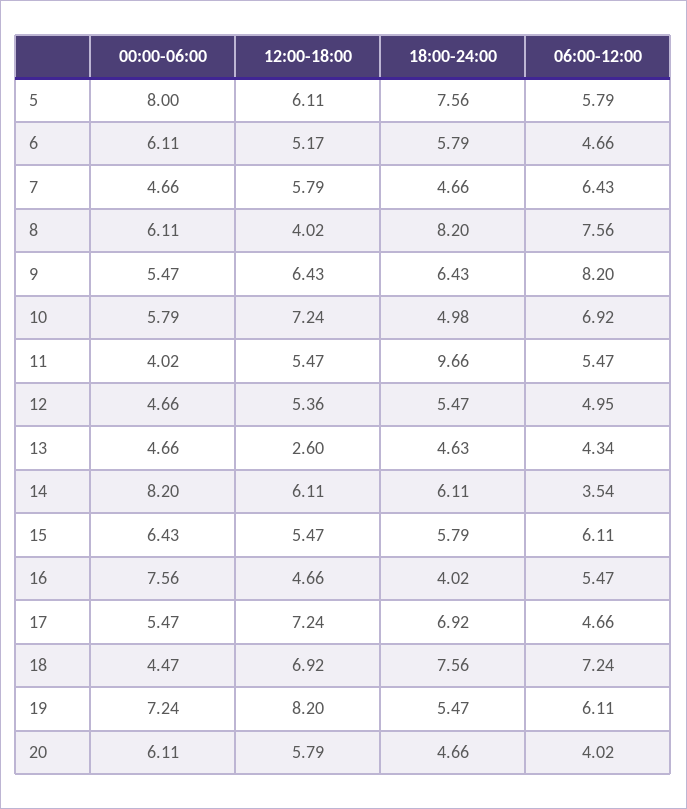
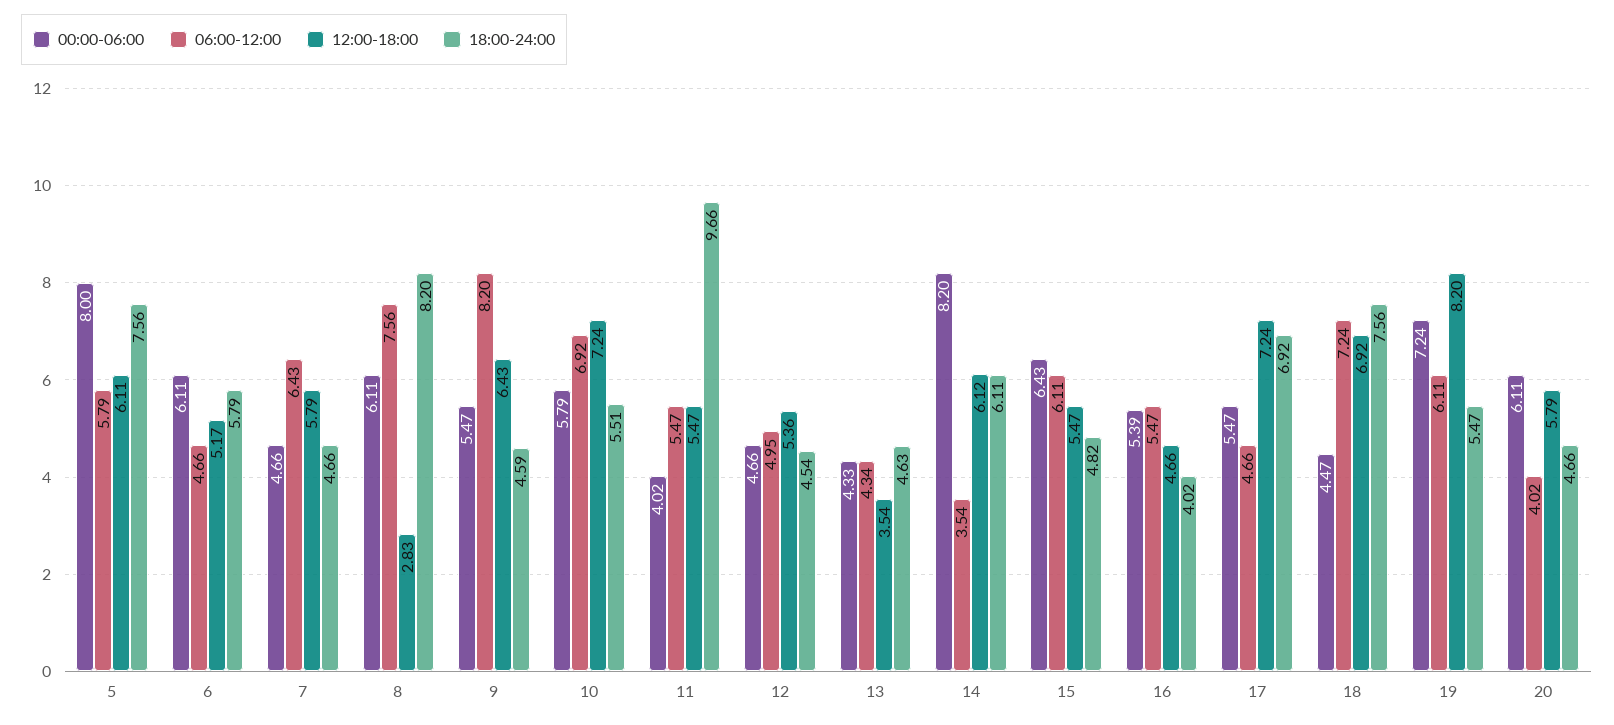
12:00-18:00, 8: 4.02 -> 2.83
18:00-24:00, 9: 6.43 -> 4.59
18:00-24:00, 10: 4.98 -> 5.51
18:00-24:00, 12: 5.47 -> 4.54
00:00-06:00, 13: 4.66 -> 4.33
12:00-18:00, 13: 2.6 -> 3.54
12:00-18:00, 14: 6.11 -> 6.12
18:00-24:00, 15: 5.79 -> 4.82
00:00-06:00, 16: 7.56 -> 5.39

